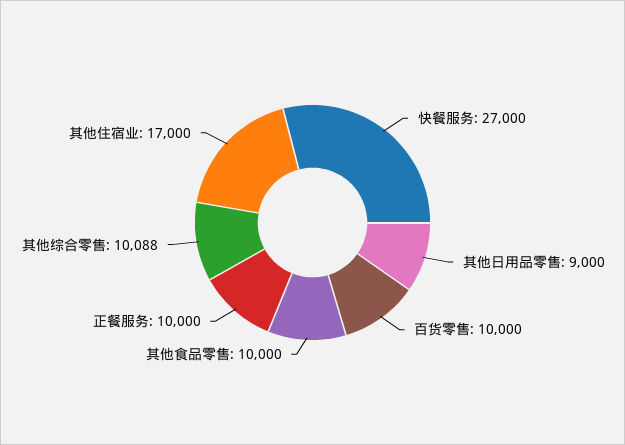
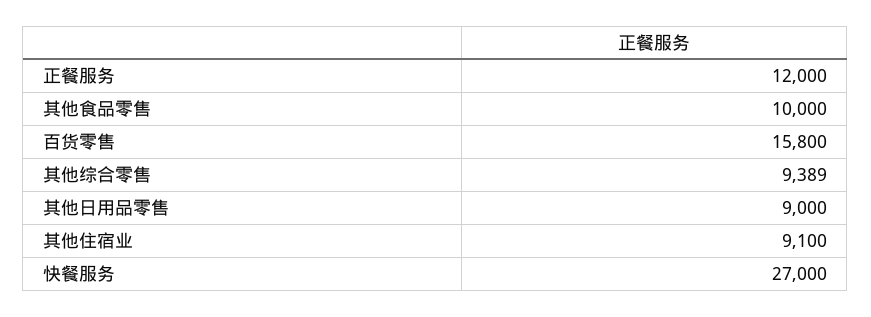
百货零售: 10000 -> 15800
正餐服务: 10000 -> 12000
其他综合零售: 10088 -> 9389
其他住宿业: 17000 -> 9100

